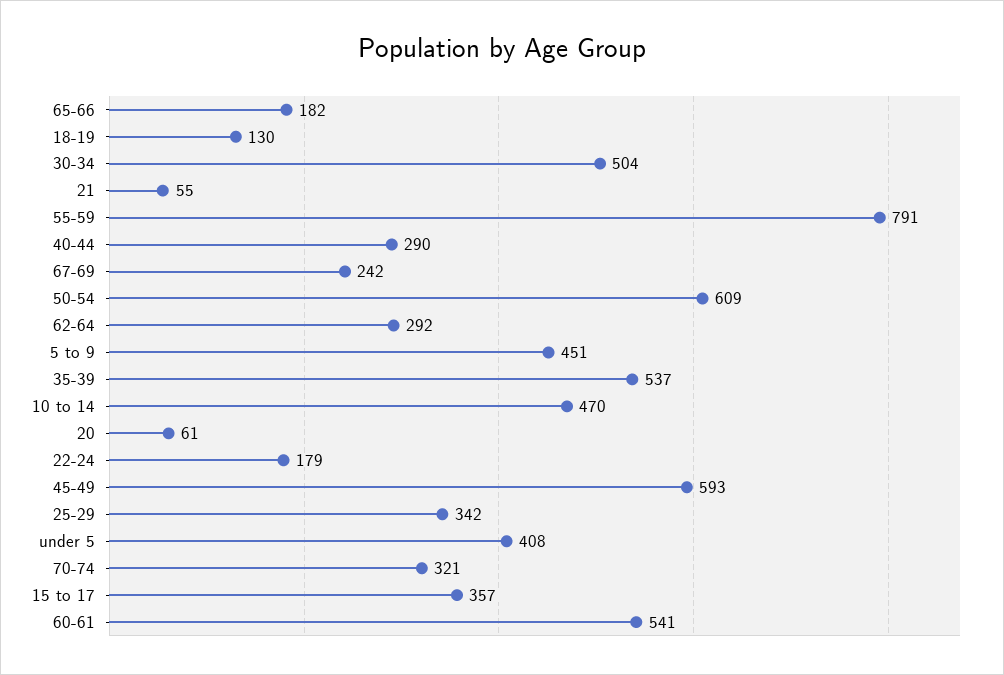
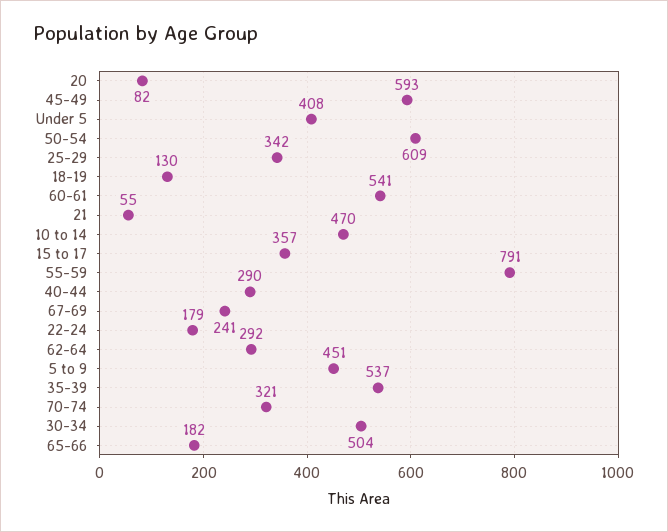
67-69: 242 -> 241
20: 61 -> 82

